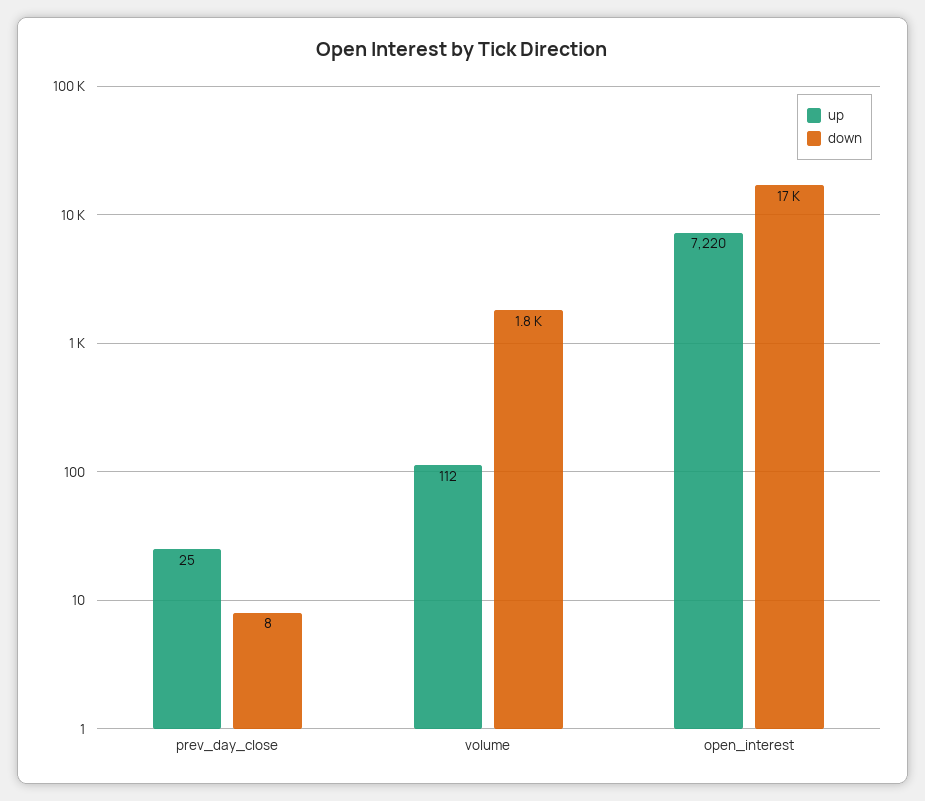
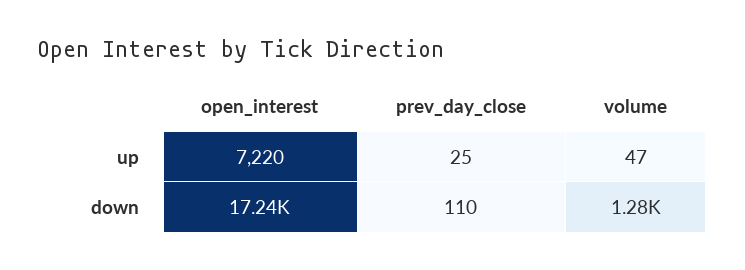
down, prev_day_close: 8 -> 110
up, volume: 112 -> 47
down, volume: 1800 -> 1280

